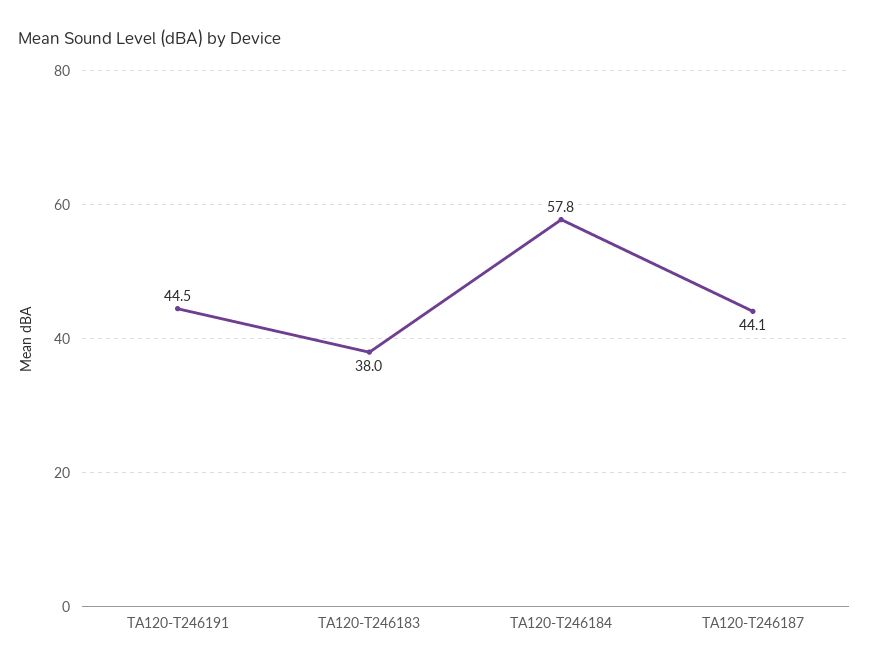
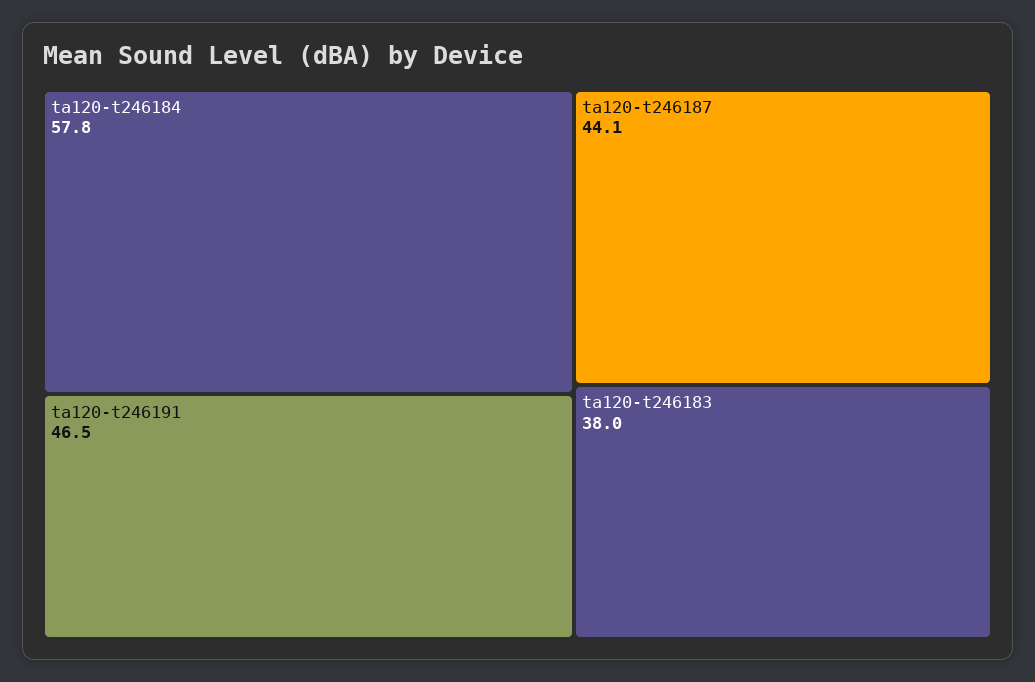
TA120-T246191: 44.5 -> 46.5

